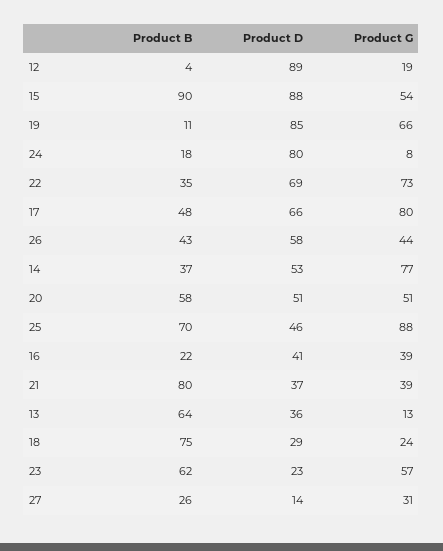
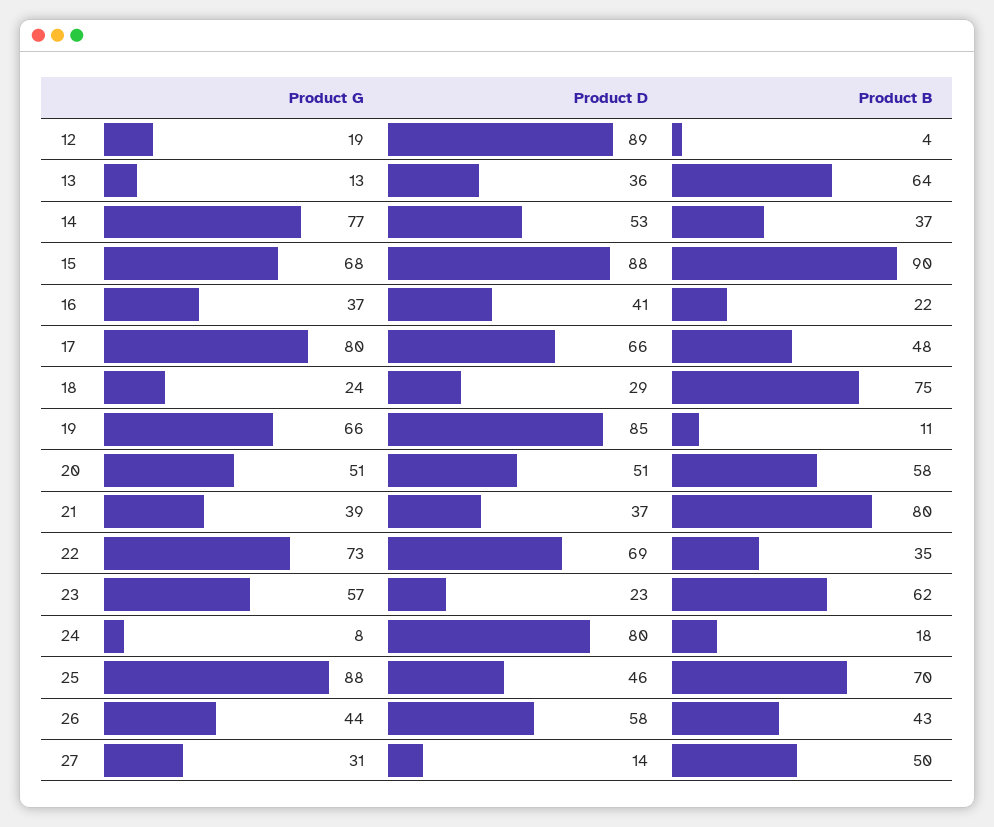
Product G, 15: 54 -> 68
Product G, 16: 39 -> 37
Product B, 27: 26 -> 50

